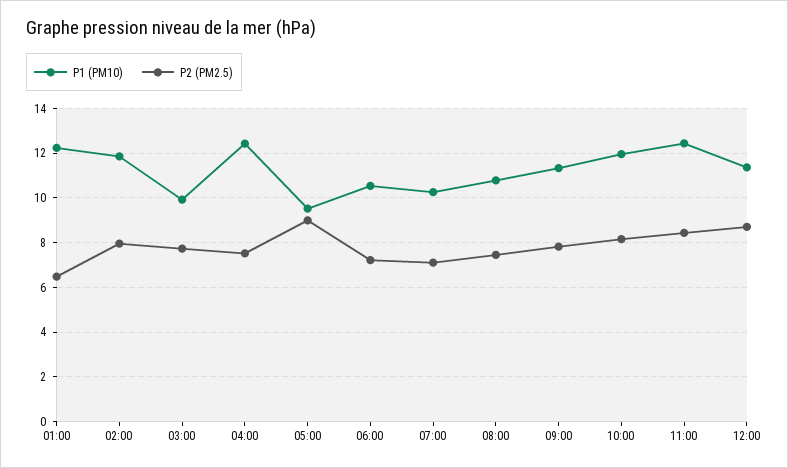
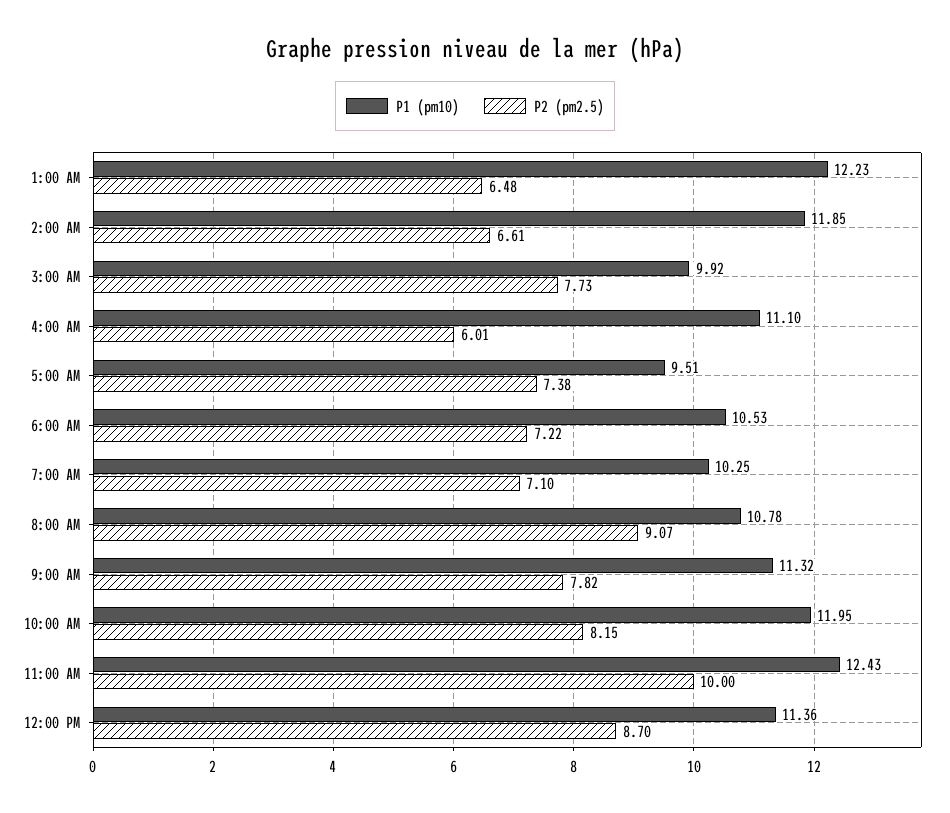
P2 (PM2.5), 02:00: 8 -> 6.61
P1 (PM10), 04:00: 12.5 -> 11.1
P2 (PM2.5), 04:00: 7.5 -> 6.01
P2 (PM2.5), 05:00: 9 -> 7.38
P2 (PM2.5), 08:00: 7.5 -> 9.07
P2 (PM2.5), 11:00: 8.5 -> 10

